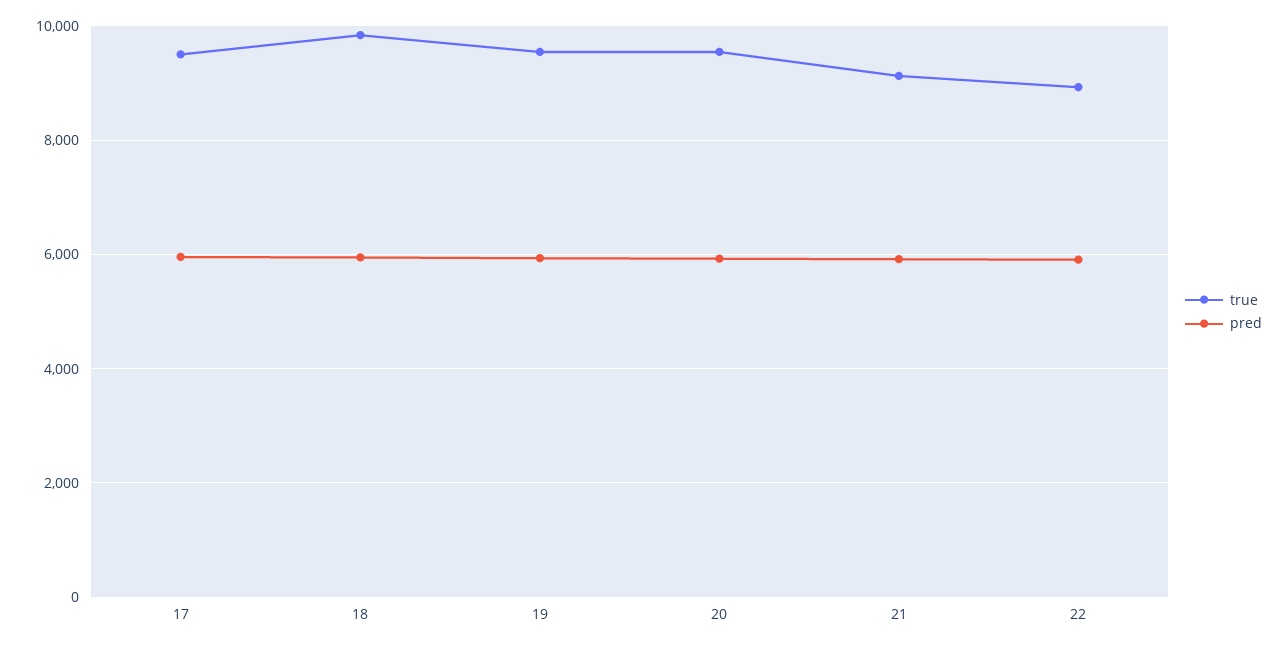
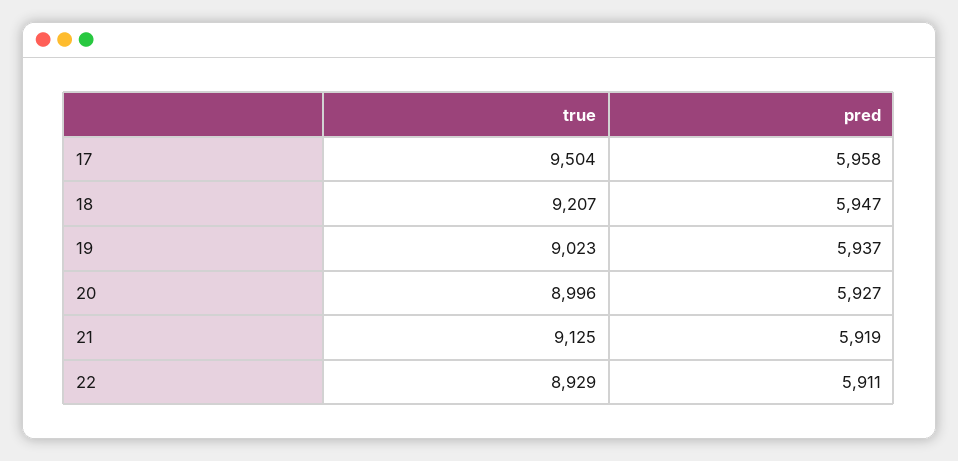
true, 18: 9800 -> 9207
true, 19: 9600 -> 9023
true, 20: 9600 -> 8996

